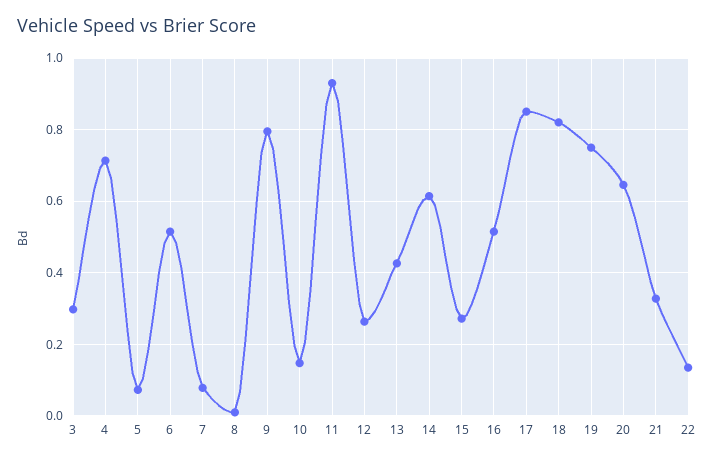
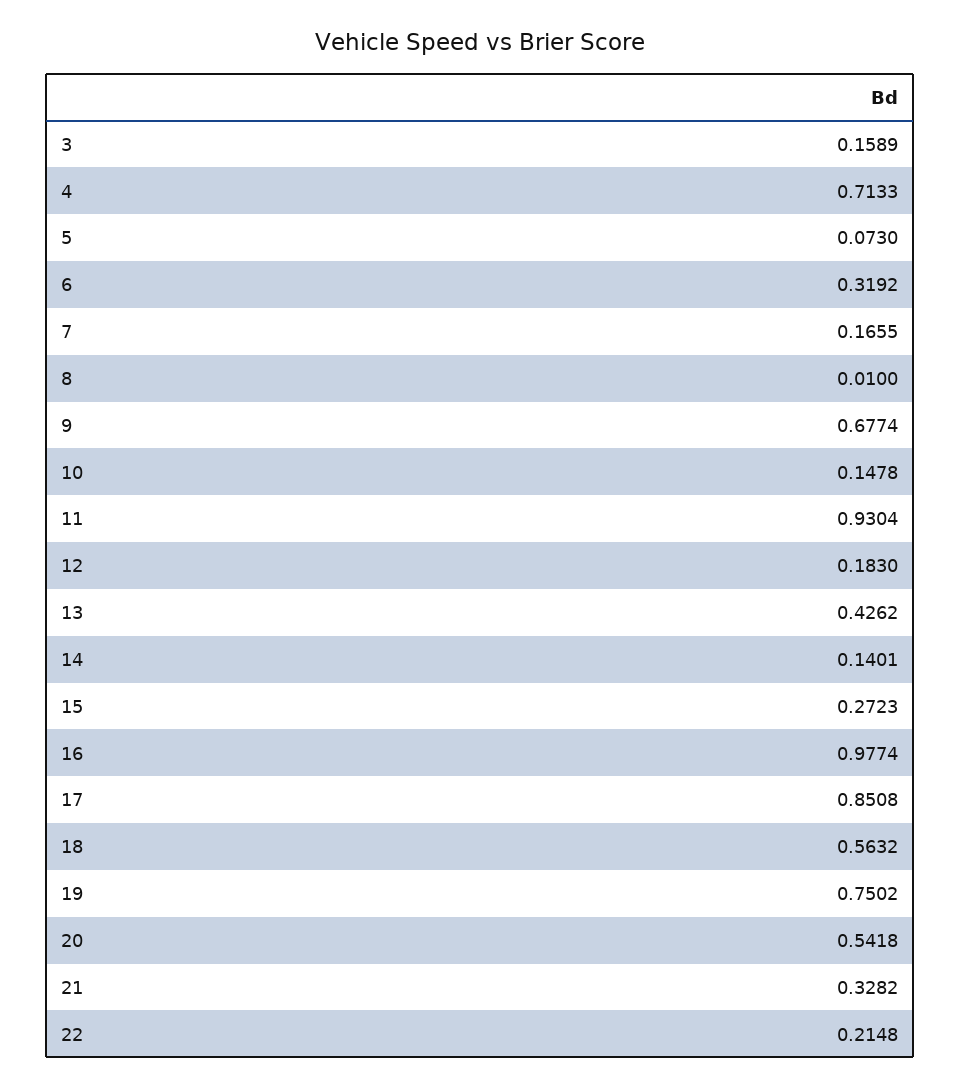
3: 0.3 -> 0.1589
6: 0.52 -> 0.3192
7: 0.08 -> 0.1655
9: 0.8 -> 0.6774
12: 0.26 -> 0.183
14: 0.62 -> 0.1401
16: 0.52 -> 0.9774
18: 0.82 -> 0.5632
20: 0.64 -> 0.5418
22: 0.14 -> 0.2148

